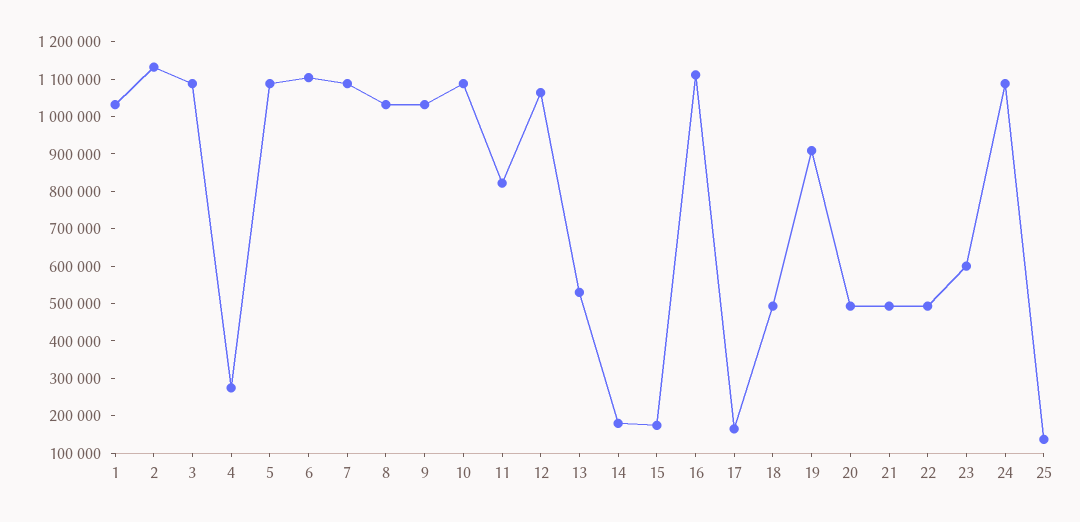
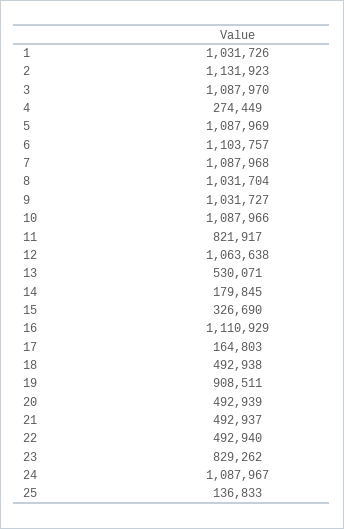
15: 175000 -> 326690
23: 600000 -> 829262

